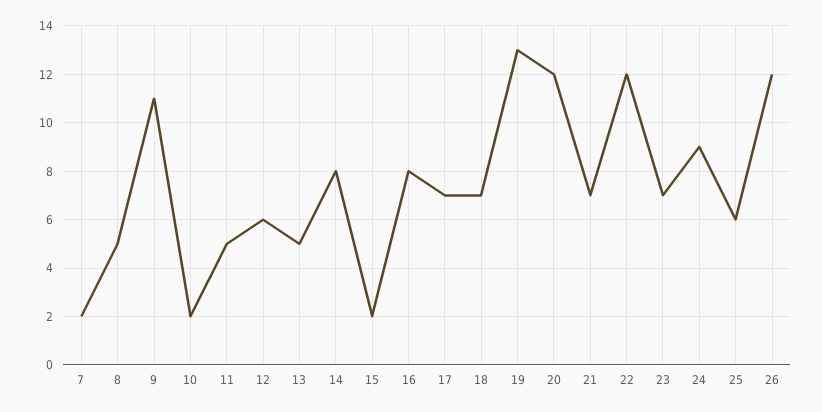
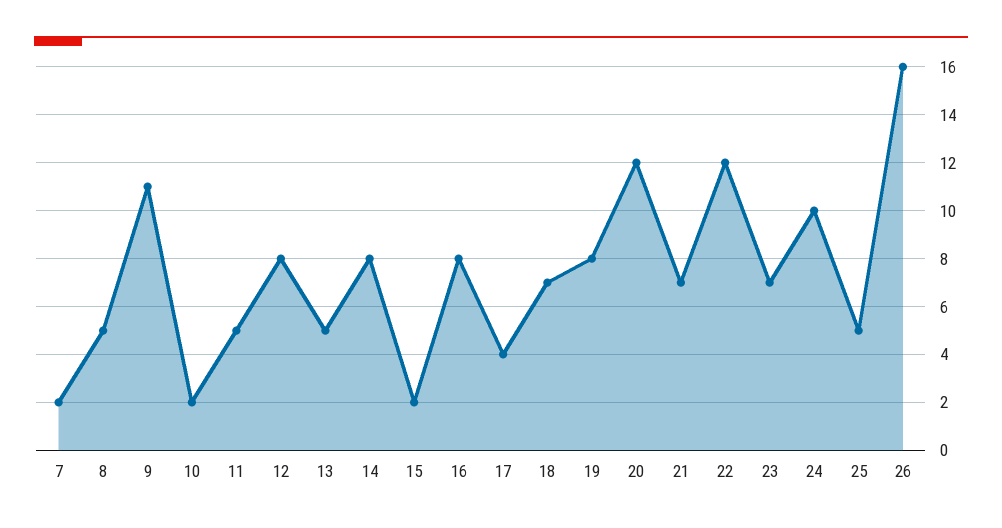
12: 6 -> 8
17: 7 -> 4
19: 13 -> 8
24: 9 -> 10
25: 6 -> 5
26: 12 -> 16

